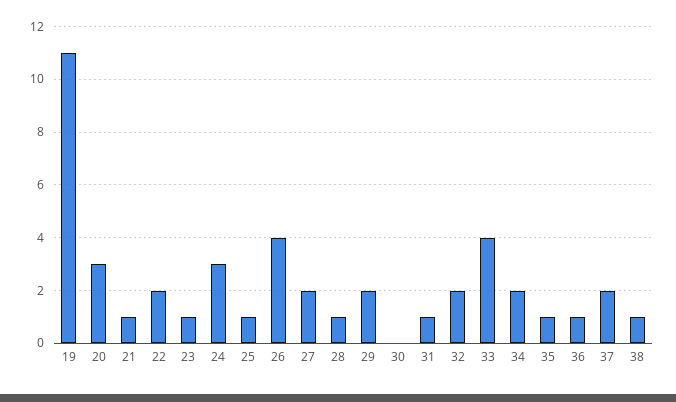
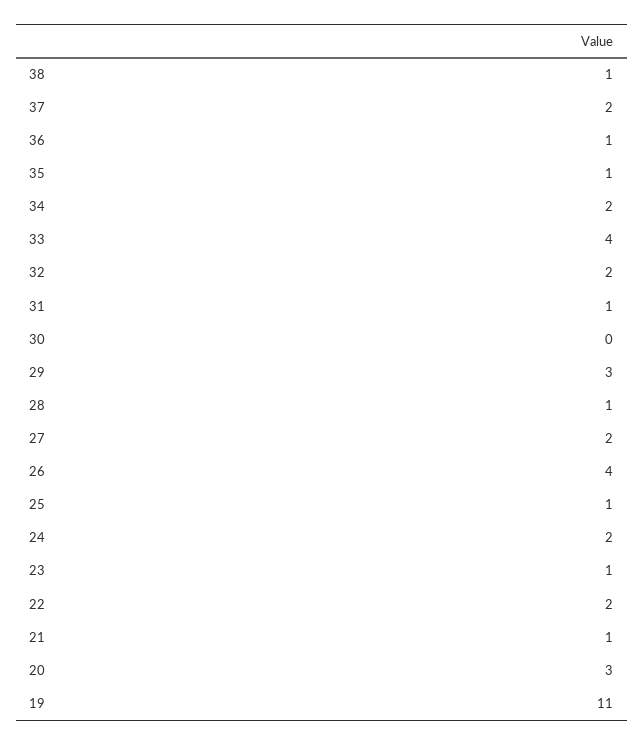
24: 3 -> 2
29: 2 -> 3

